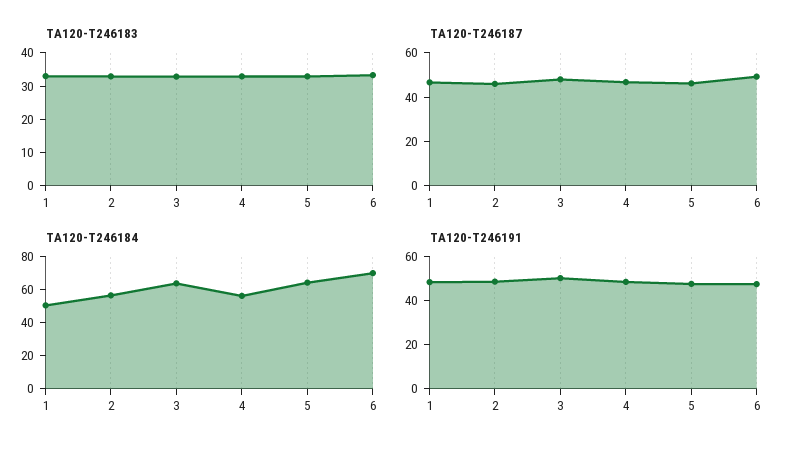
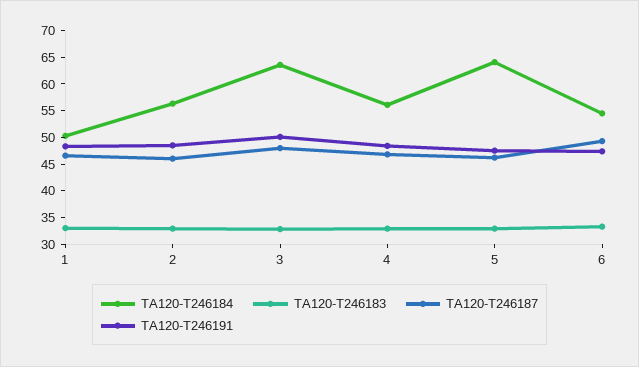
TA120-T246184, 6: 70 -> 55

